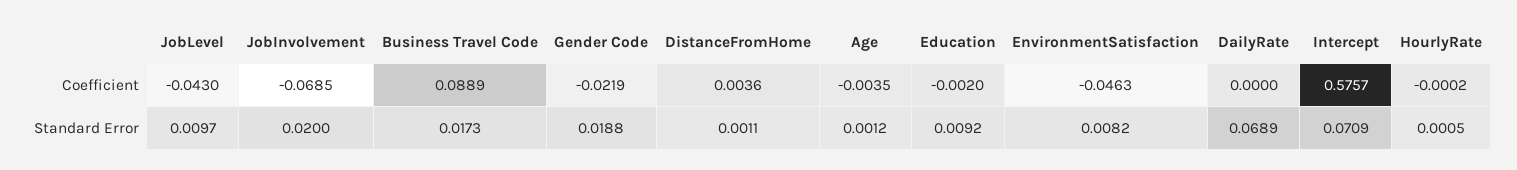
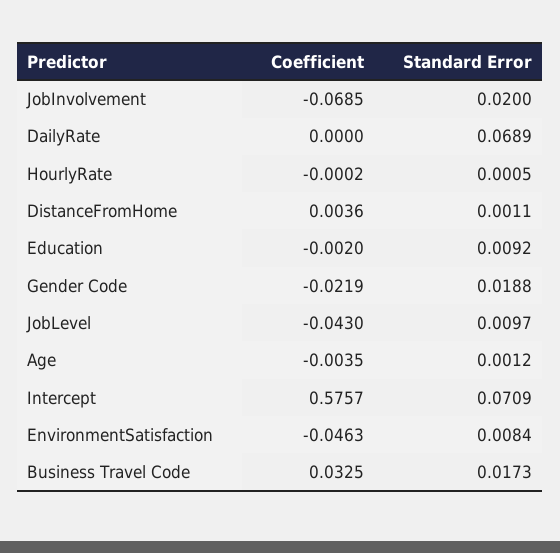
Business Travel Code, Coefficient: 0.0889 -> 0.0325
EnvironmentSatisfaction, Standard Error: 0.0082 -> 0.0084

